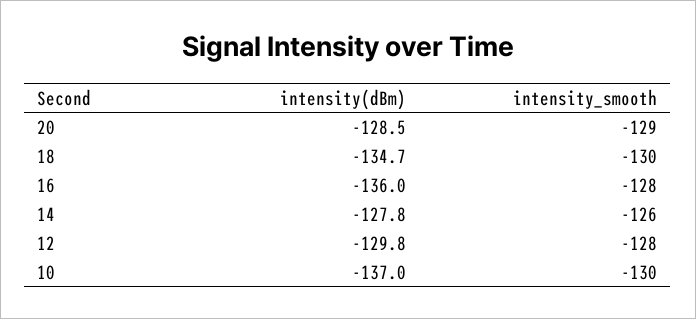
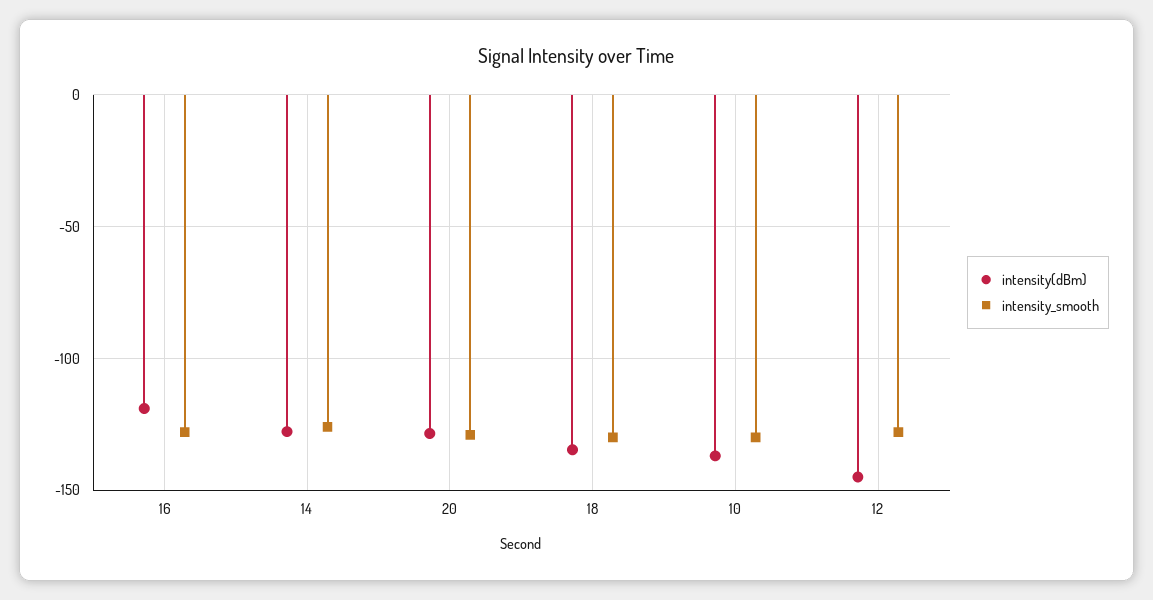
intensity(dBm), 16: -136 -> -120
intensity(dBm), 12: -129.8 -> -145

